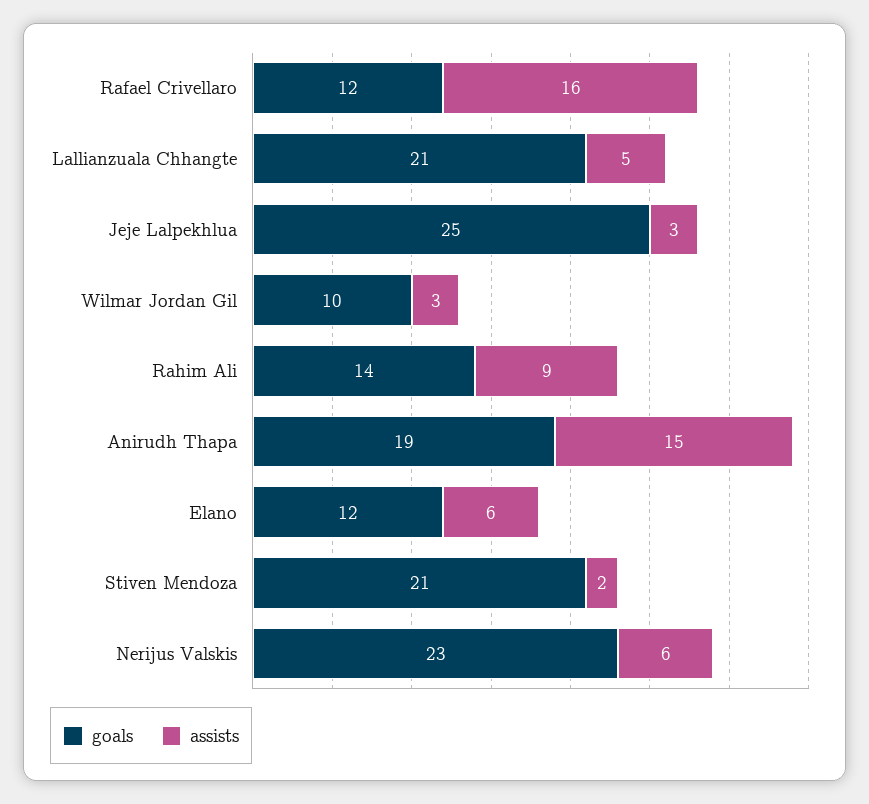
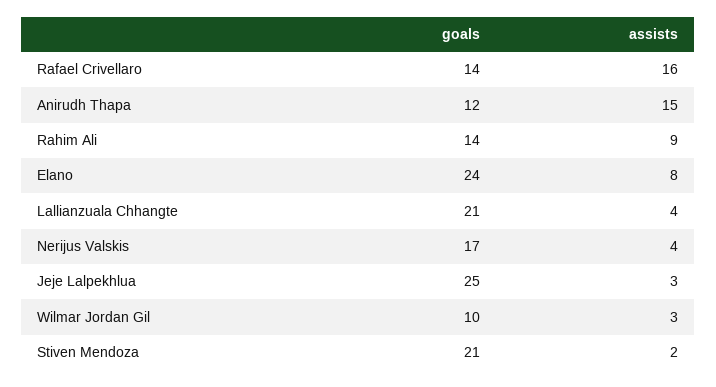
goals, Rafael Crivellaro: 12 -> 14
assists, Lallianzuala Chhangte: 5 -> 4
goals, Anirudh Thapa: 19 -> 12
goals, Elano: 12 -> 24
assists, Elano: 6 -> 8
goals, Nerijus Valskis: 23 -> 17
assists, Nerijus Valskis: 6 -> 4

